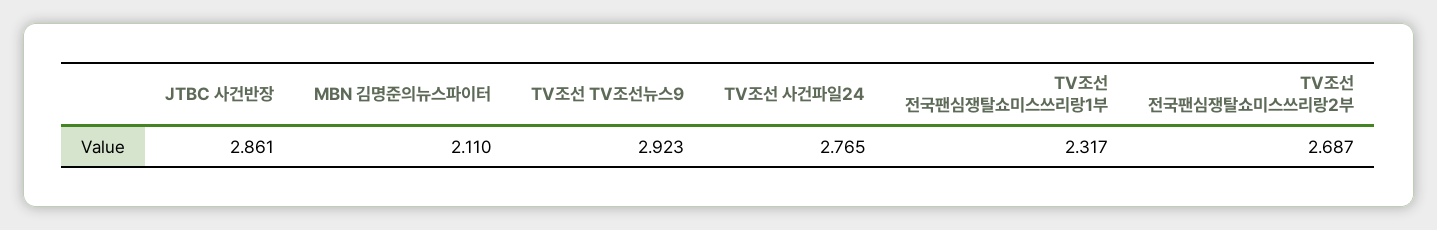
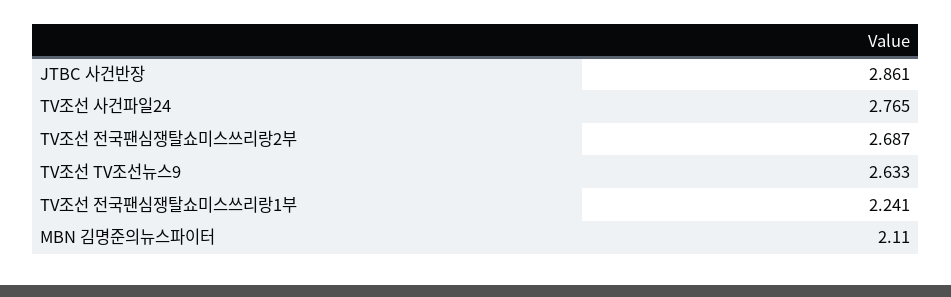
TV조선 TV조선뉴스9: 2.923 -> 2.633
TV조선 전국팬심쟁탈쇼미스쓰리랑1부: 2.317 -> 2.241

